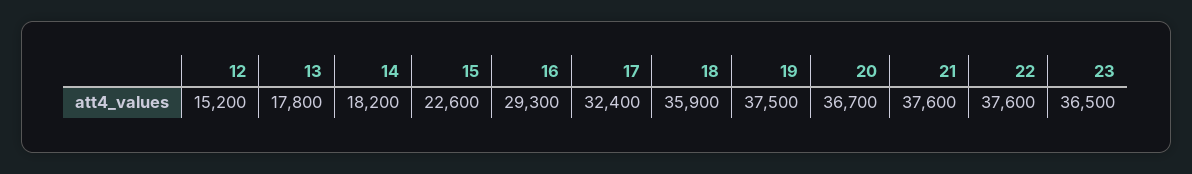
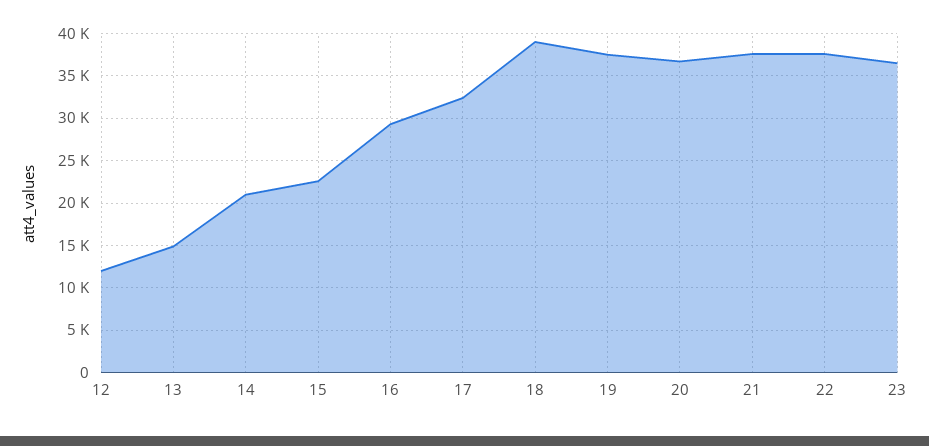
12: 15200 -> 12000
13: 17800 -> 15000
14: 18200 -> 21000
18: 35900 -> 39000

